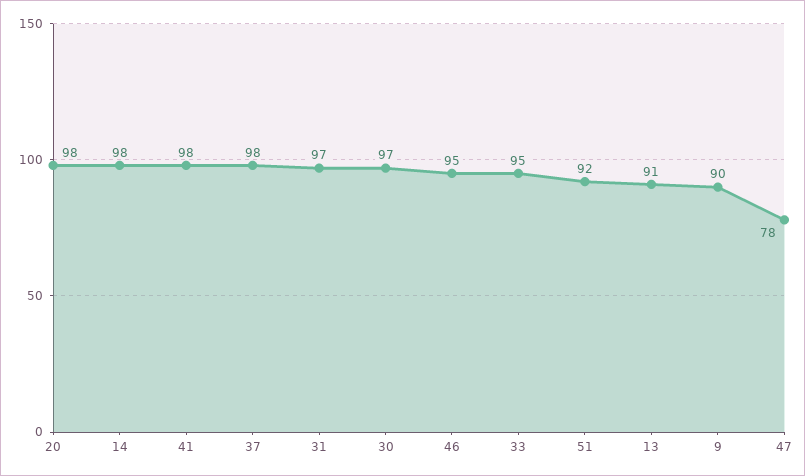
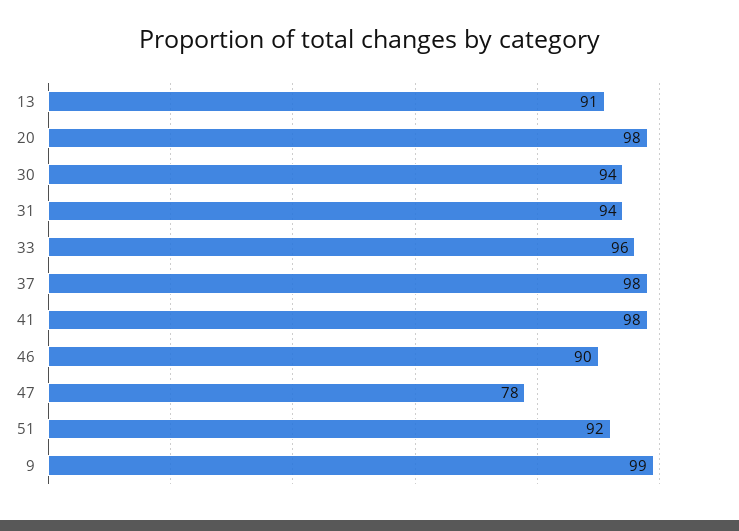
14: 98 -> none
31: 97 -> 94
30: 97 -> 94
46: 95 -> 90
33: 95 -> 96
9: 90 -> 99

